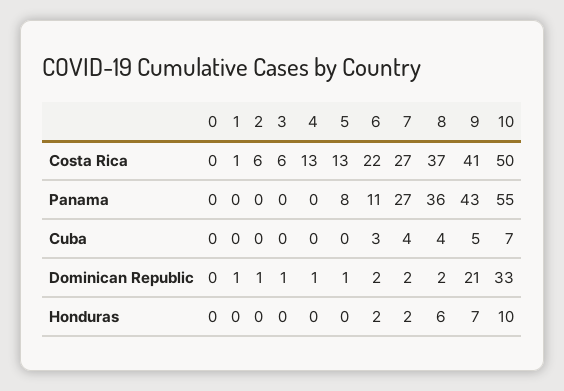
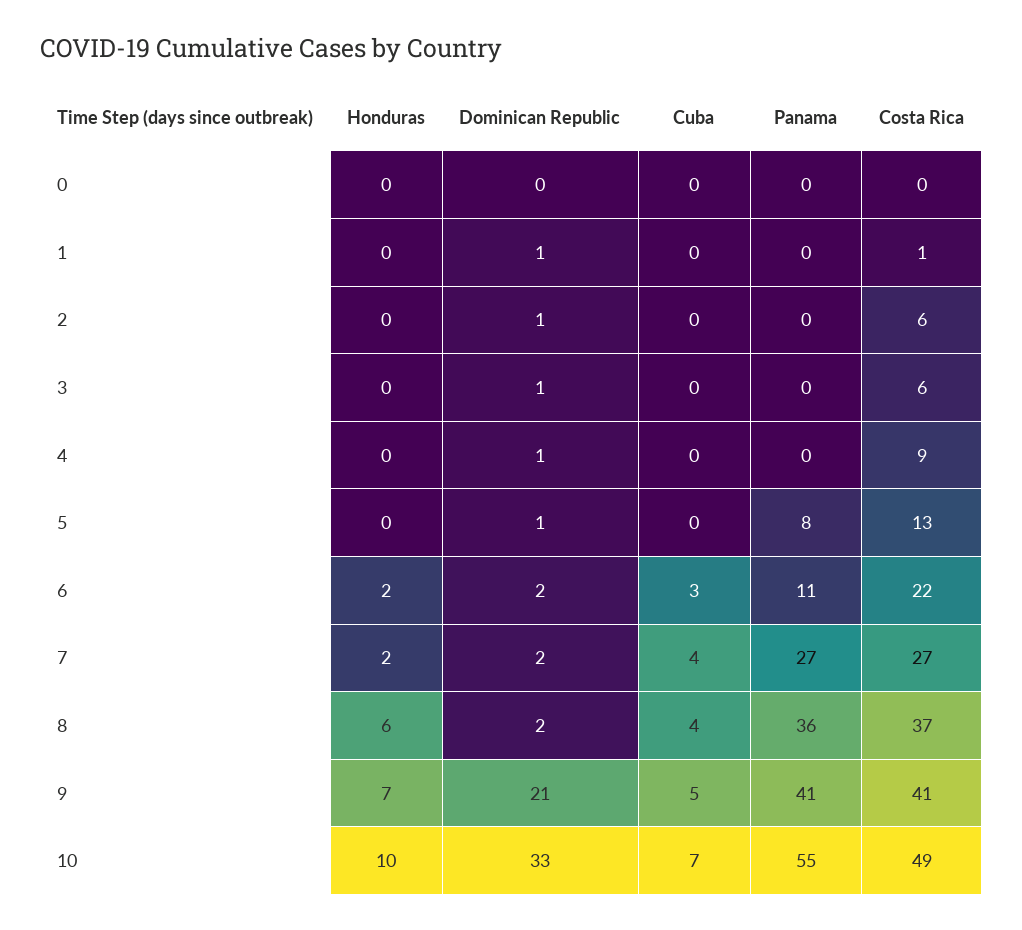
4, Costa Rica: 13 -> 9
10, Costa Rica: 50 -> 49
9, Panama: 43 -> 41

